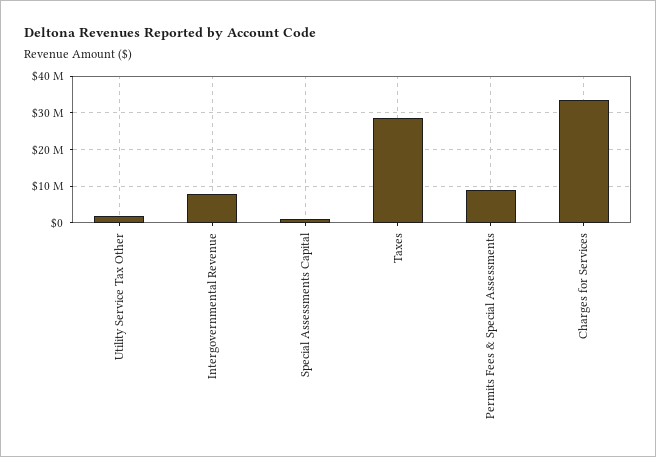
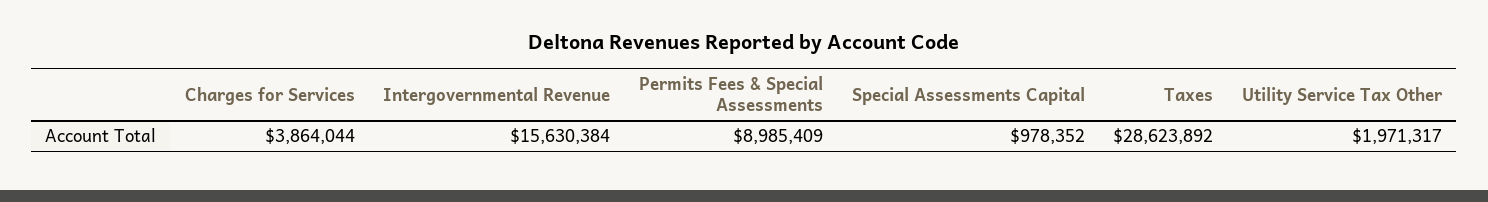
Intergovernmental Revenue: 8000000 -> 15630384
Charges for Services: 34000000 -> 3864044

